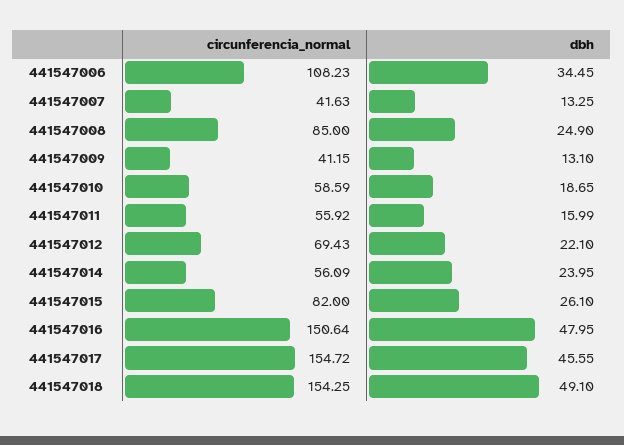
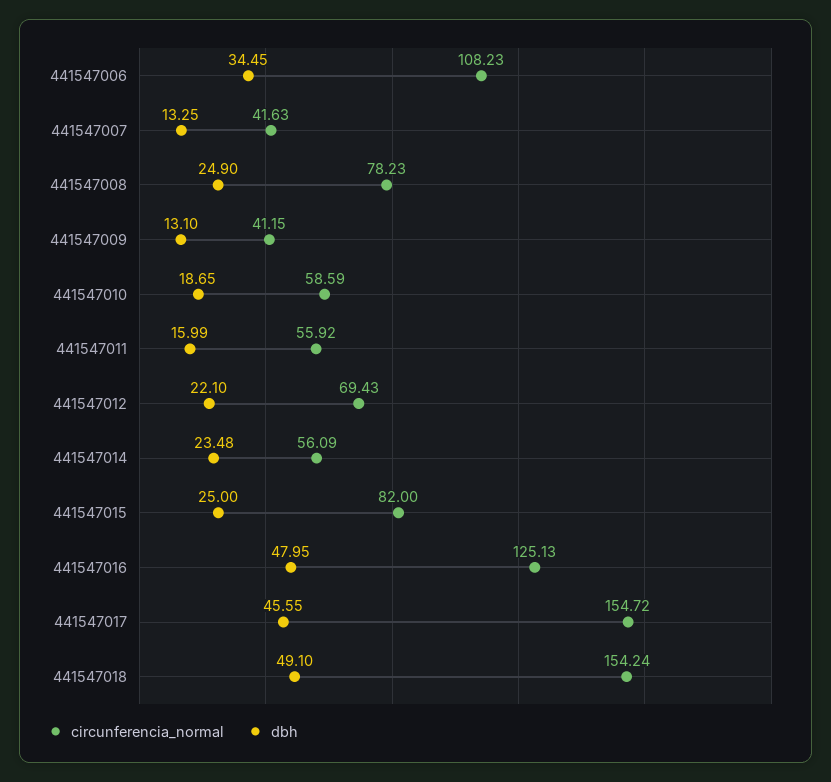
circunferencia_normal, 441547008: 85 -> 78.23
dbh, 441547014: 23.95 -> 23.48
dbh, 441547015: 26.1 -> 25
circunferencia_normal, 441547016: 150.64 -> 125.13
circunferencia_normal, 441547018: 154.25 -> 154.24

